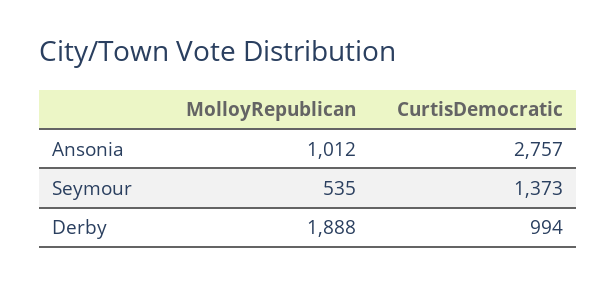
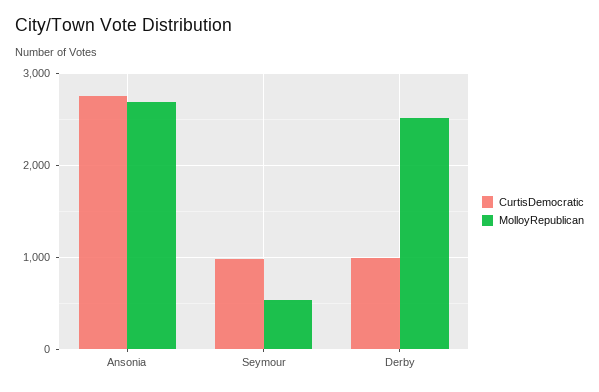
MolloyRepublican, Ansonia: 1012 -> 2700
CurtisDemocratic, Seymour: 1373 -> 1000
MolloyRepublican, Derby: 1888 -> 2500

